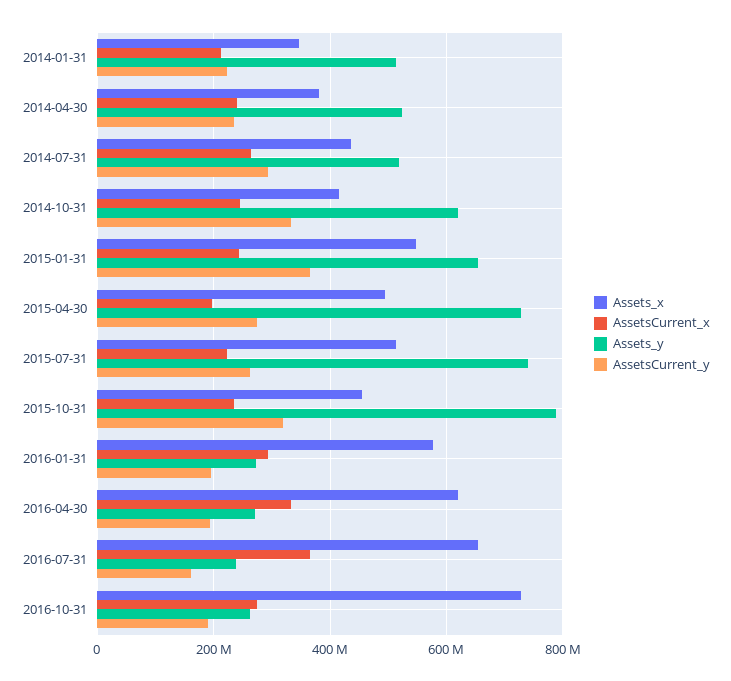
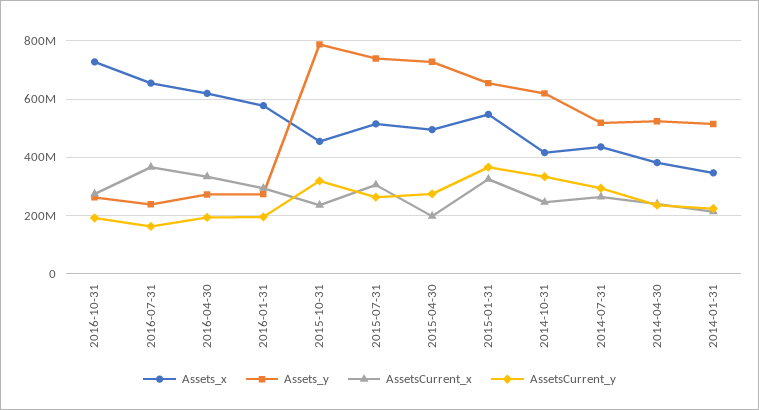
AssetsCurrent_x, 2015-01-31: 240000000 -> 325000000
AssetsCurrent_x, 2015-07-31: 220000000 -> 300000000

